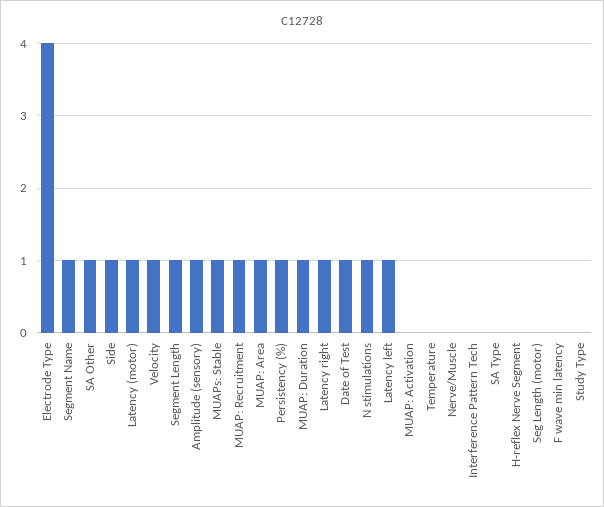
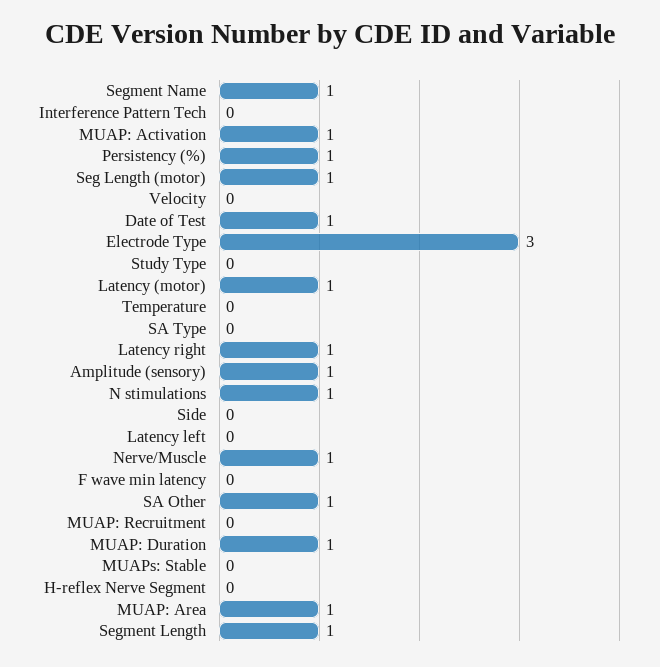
Electrode Type: 4 -> 3
Side: 1 -> 0
Velocity: 1 -> 0
MUAPs: Stable: 1 -> 0
MUAP: Recruitment: 1 -> 0
Latency left: 1 -> 0
MUAP: Activation: 0 -> 1
Nerve/Muscle: 0 -> 1
Seg Length (motor): 0 -> 1

